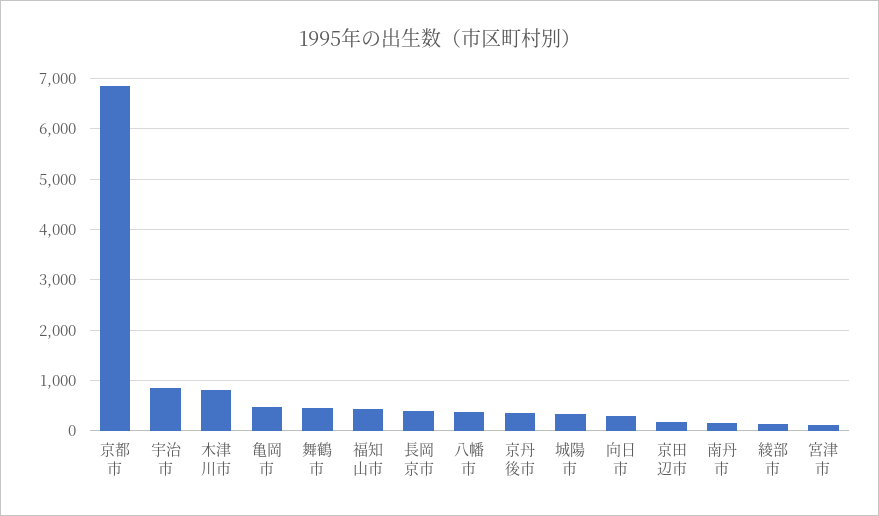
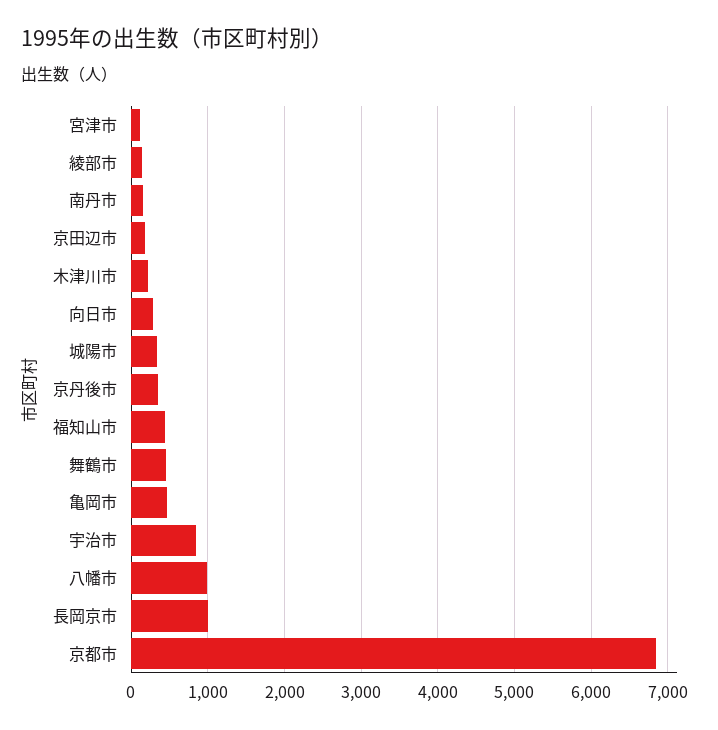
木津川市: 800 -> 200
長岡京市: 400 -> 1000
八幡市: 400 -> 1000

